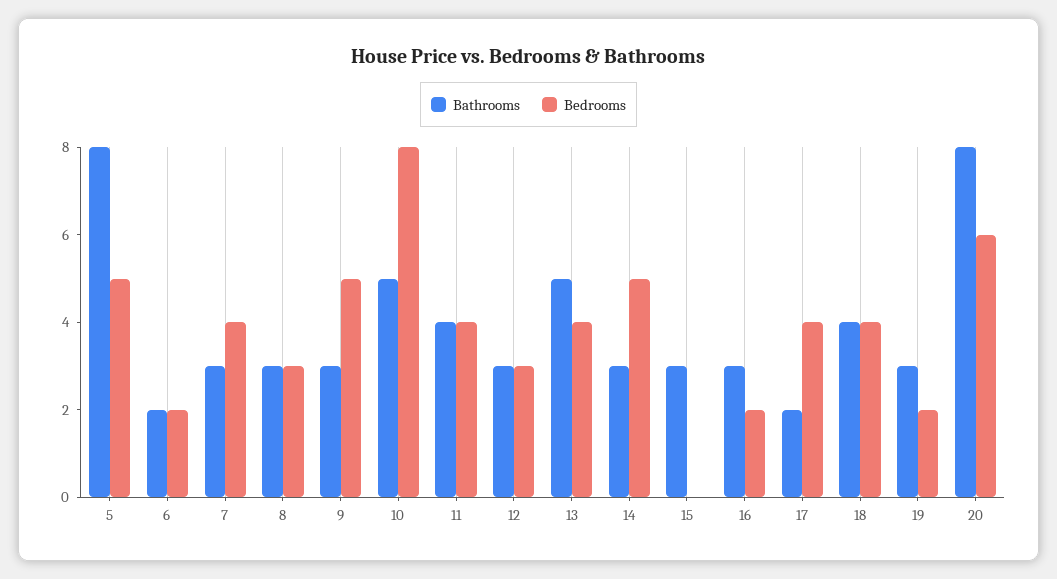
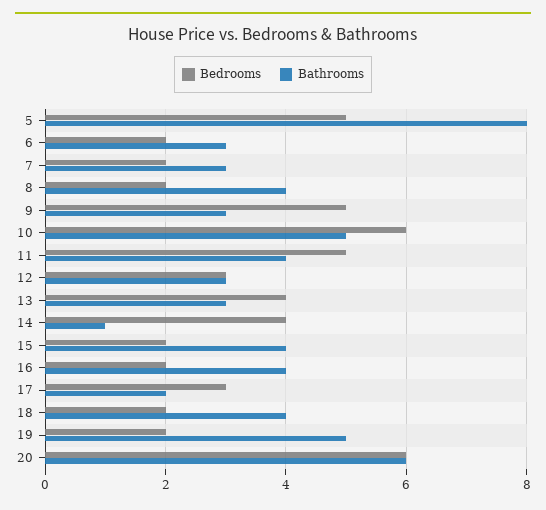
Bathrooms, 6: 2 -> 3
Bedrooms, 7: 4 -> 2
Bathrooms, 8: 3 -> 4
Bedrooms, 8: 3 -> 2
Bedrooms, 10: 8 -> 6
Bedrooms, 11: 4 -> 5
Bathrooms, 13: 5 -> 3
Bathrooms, 14: 3 -> 1
Bedrooms, 14: 5 -> 4
Bathrooms, 15: 3 -> 4
Bedrooms, 15: 0 -> 2
Bathrooms, 16: 3 -> 4
Bedrooms, 17: 4 -> 3
Bedrooms, 18: 4 -> 2
Bathrooms, 19: 3 -> 5
Bathrooms, 20: 8 -> 6

